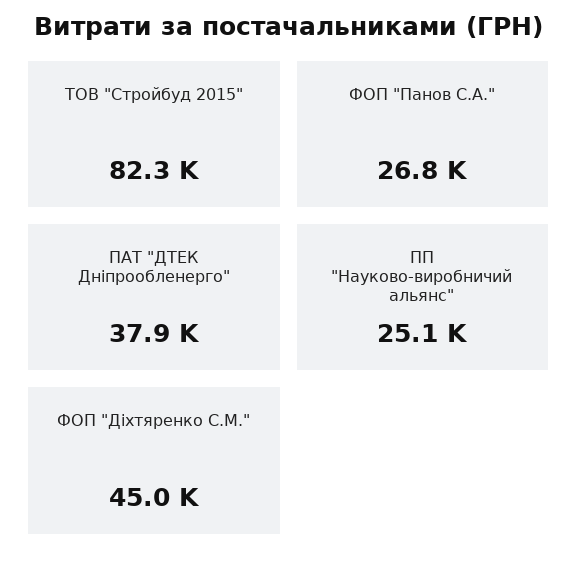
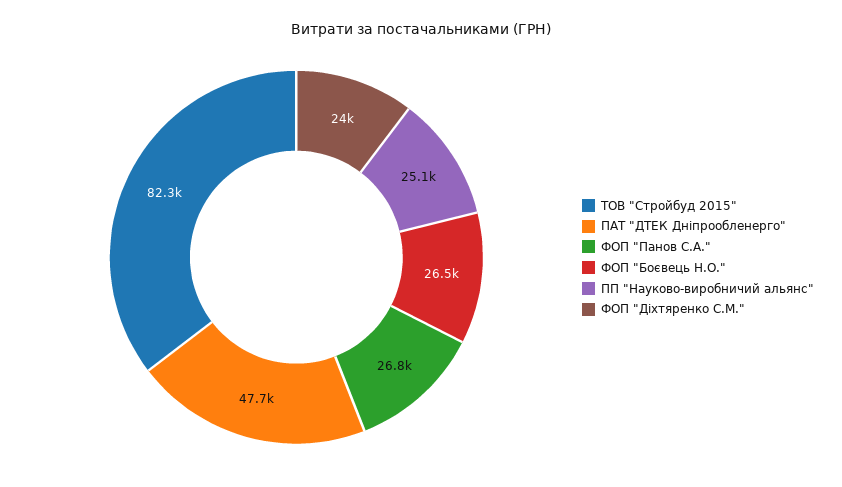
ПАТ "ДТЕК Дніпрообленерго": 37900 -> 47700
ФОП "Діхтяренко С.М.": 45000 -> 24000
ФОП "Боєвець Н.О.": none -> 26500

